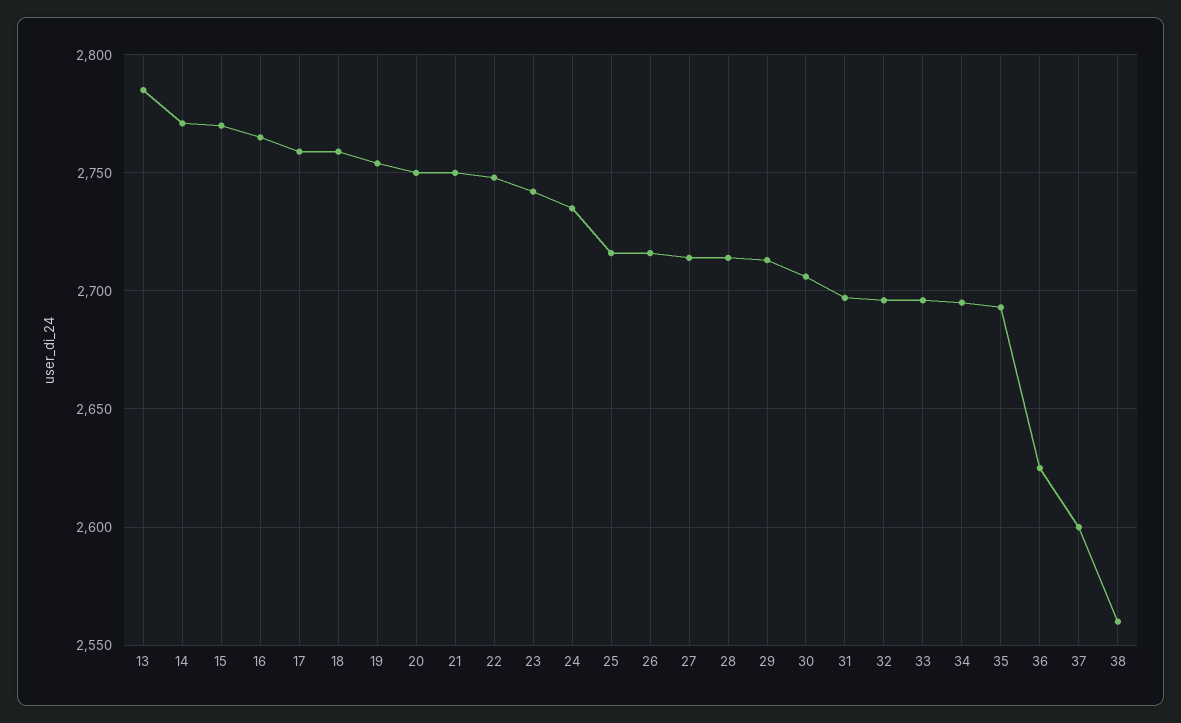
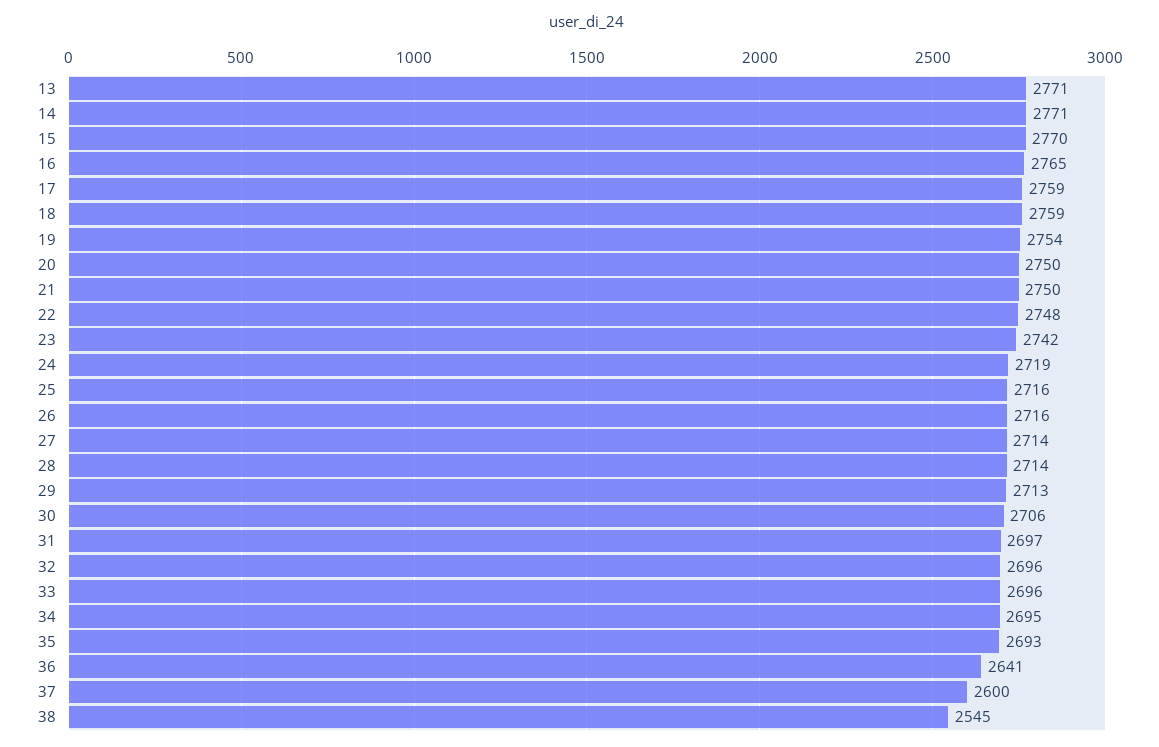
13: 2785 -> 2771
24: 2735 -> 2719
36: 2625 -> 2641
38: 2560 -> 2545

